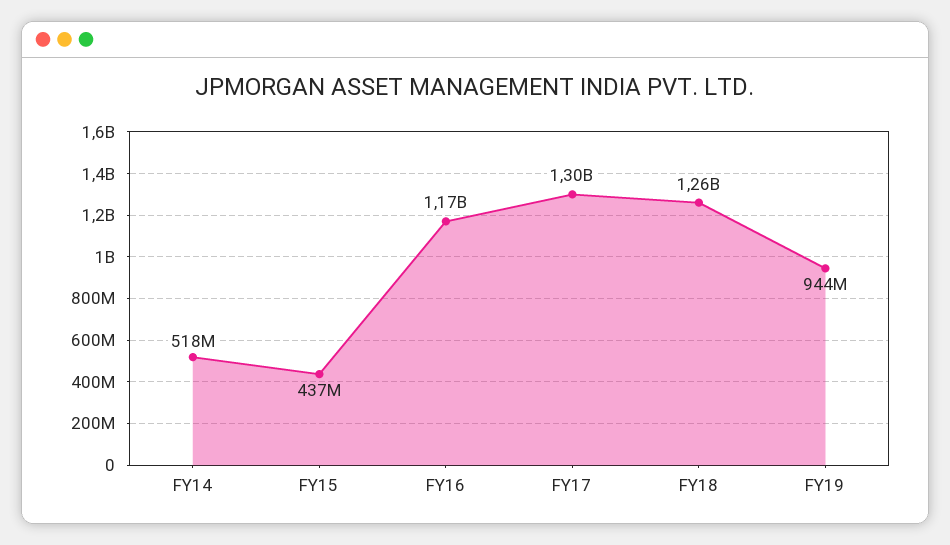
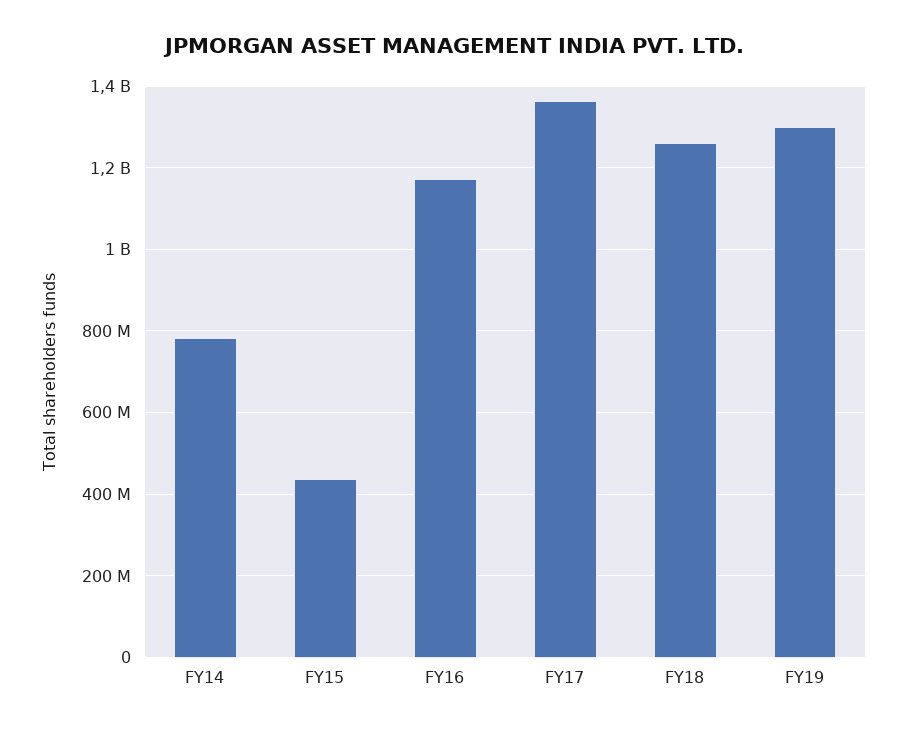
FY14: 518000000 -> 780000000
FY17: 1300000000 -> 1360000000
FY19: 944000000 -> 1300000000

